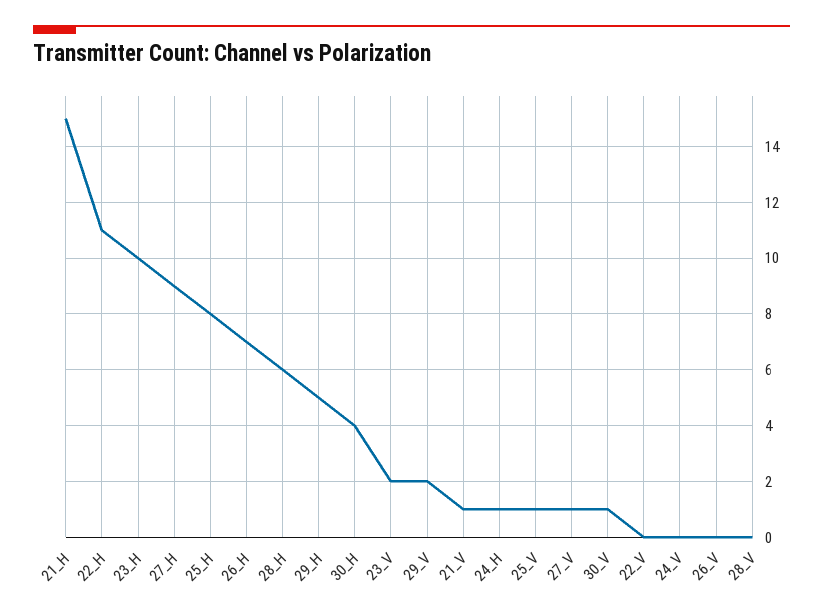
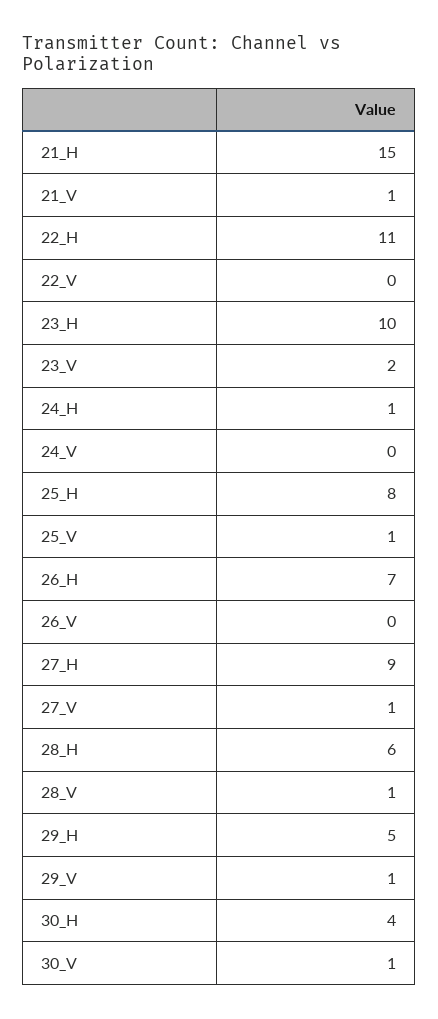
29_V: 2 -> 1
28_V: 0 -> 1

